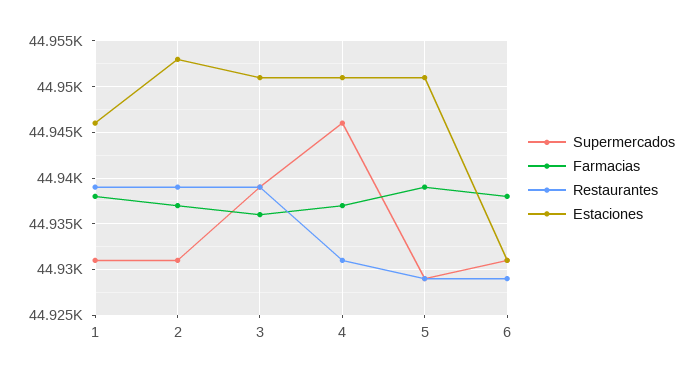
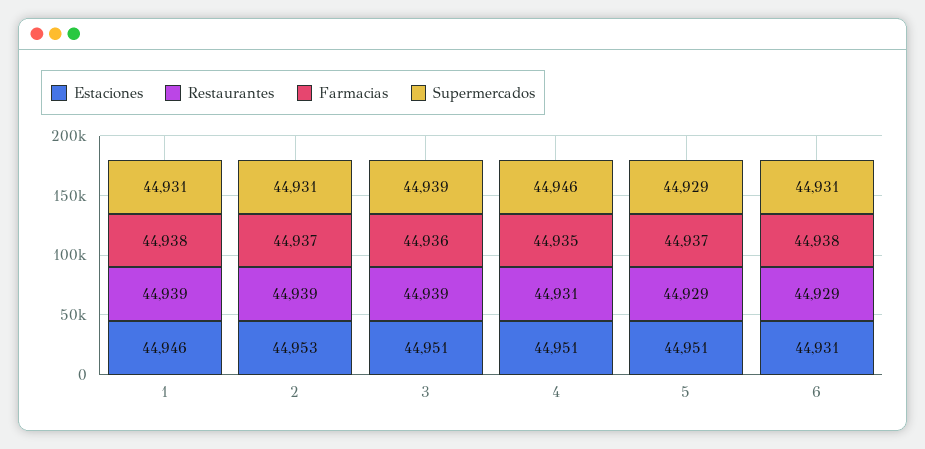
Farmacias, 4: 44937 -> 44935
Farmacias, 5: 44939 -> 44937

